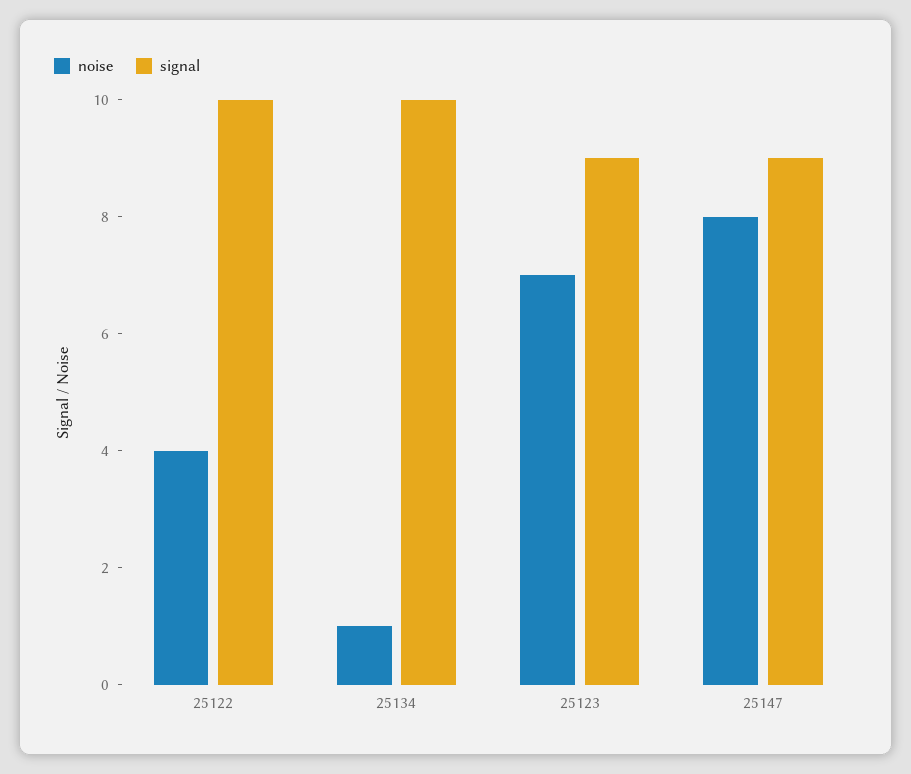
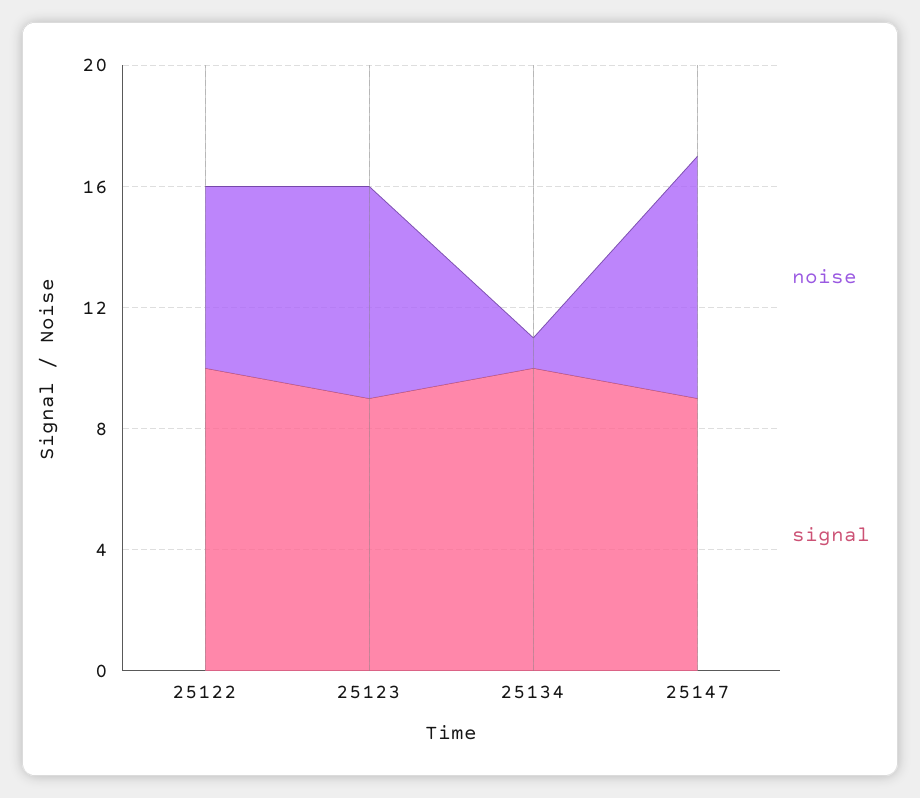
noise, 25122: 4 -> 6

